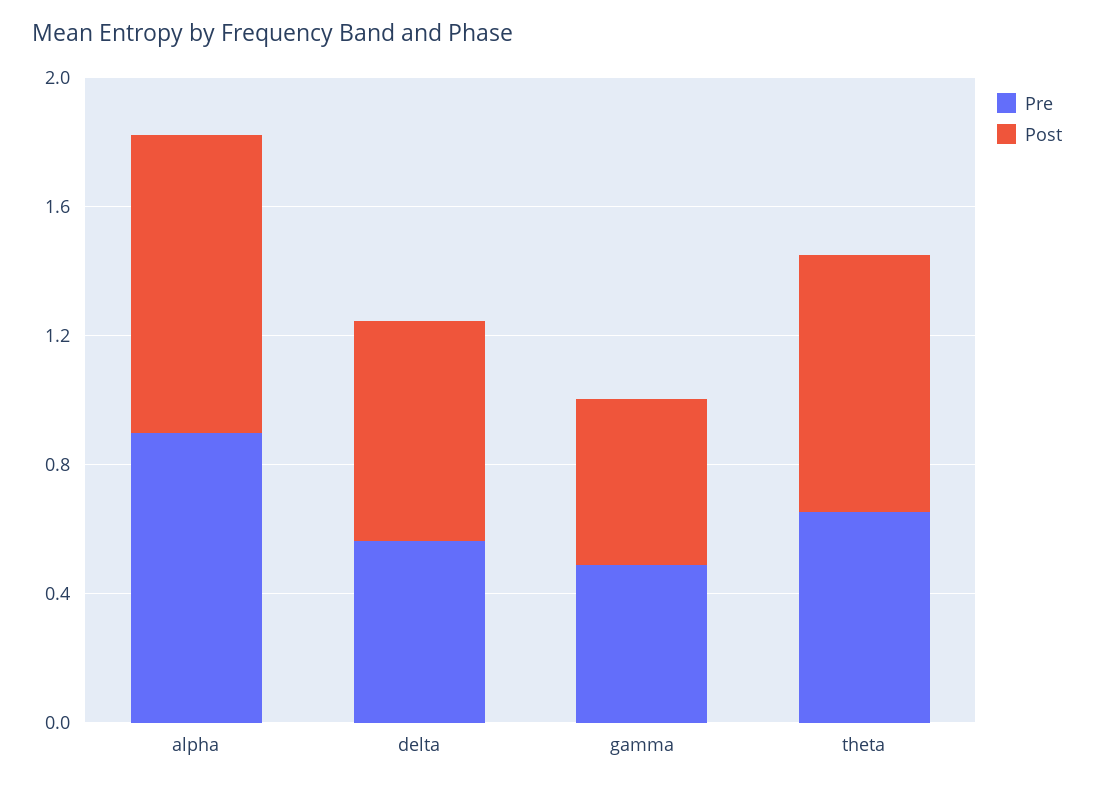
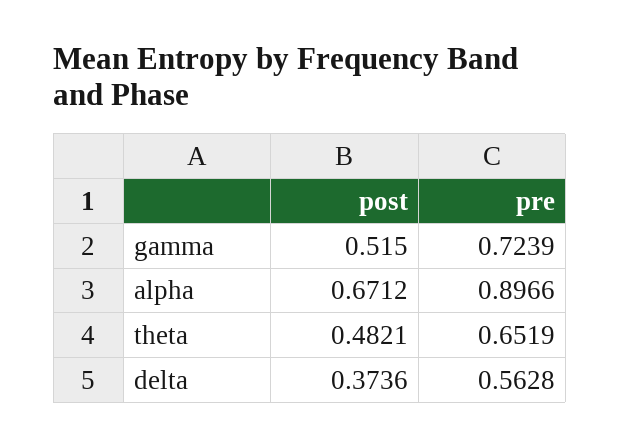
Post, alpha: 0.9 -> 0.6712
Post, delta: 0.7 -> 0.3736
Pre, gamma: 0.5 -> 0.7239
Post, theta: 0.8 -> 0.4821

